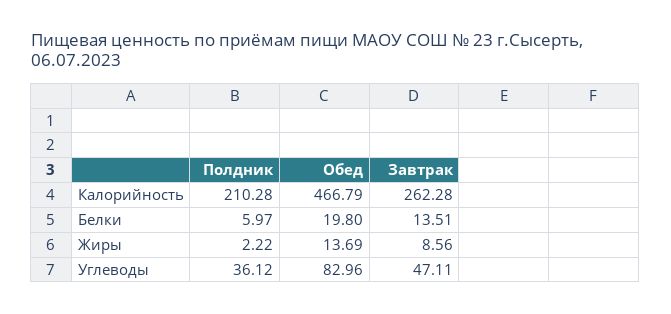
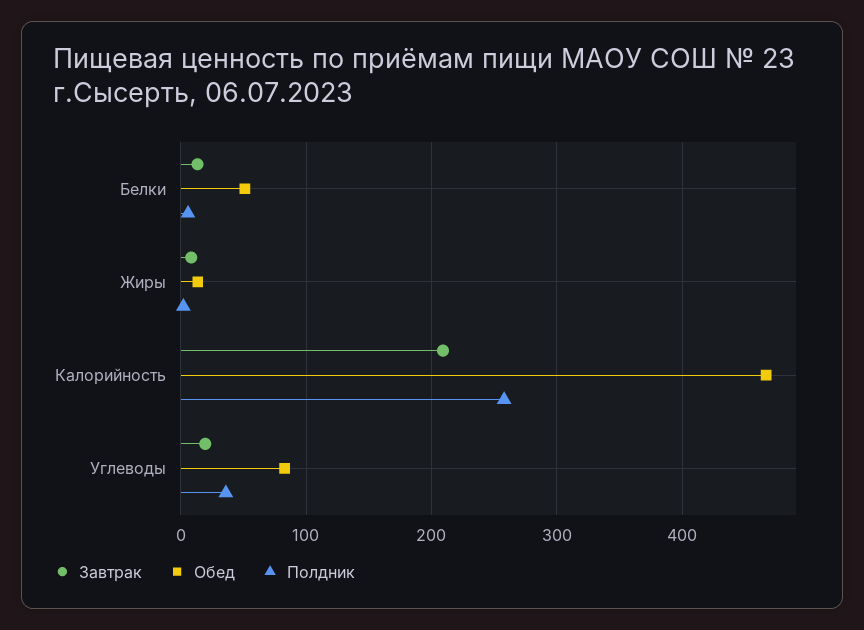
Полдник, Калорийность: 210.28 -> 260
Завтрак, Калорийность: 262.28 -> 210
Обед, Белки: 19.8 -> 50
Завтрак, Углеводы: 47.11 -> 20

